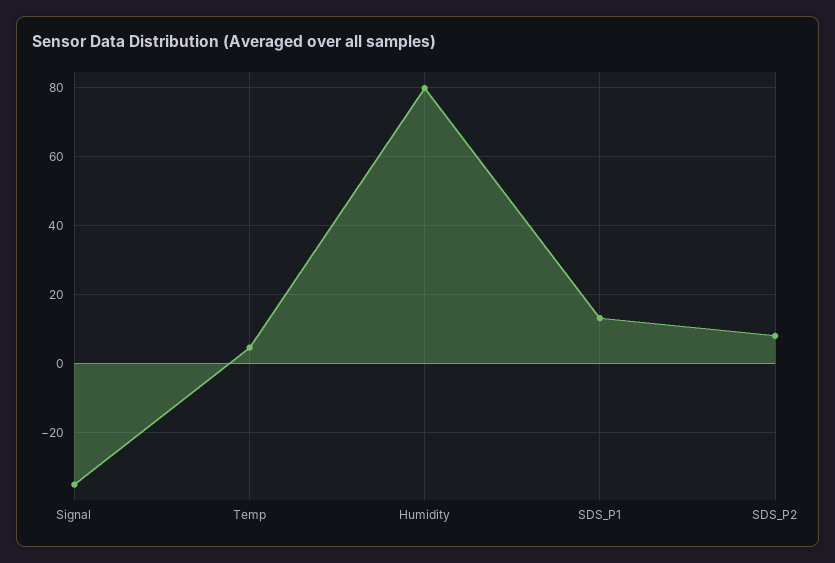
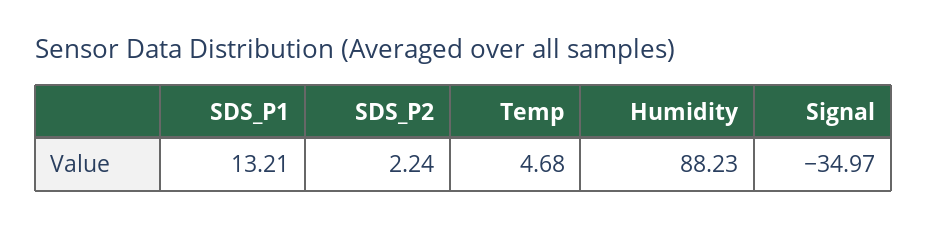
Humidity: 80 -> 88.23
SDS_P2: 8 -> 2.24

